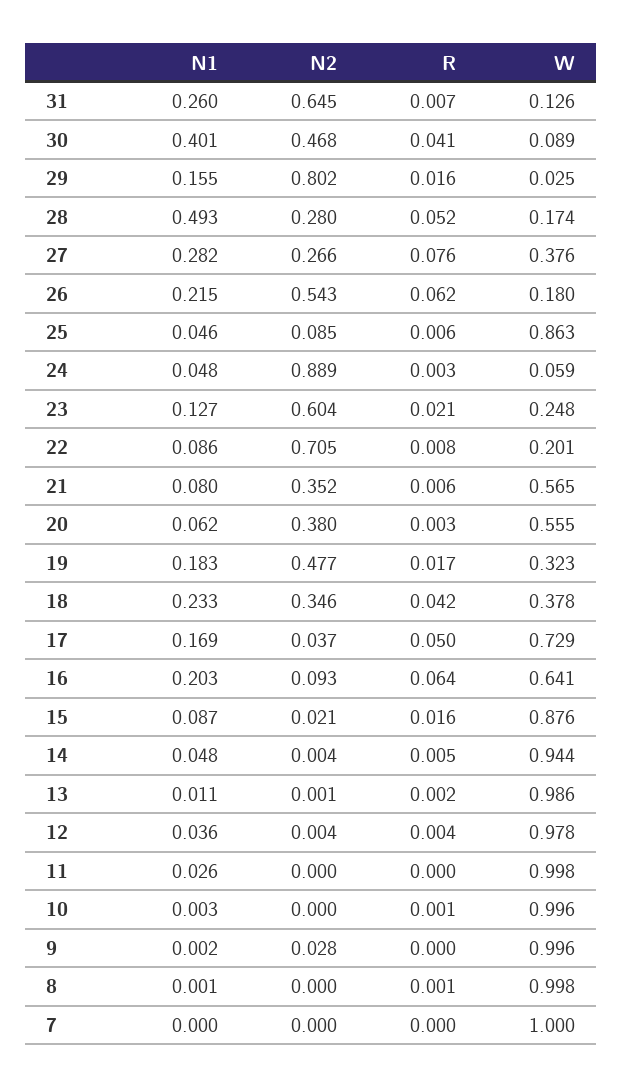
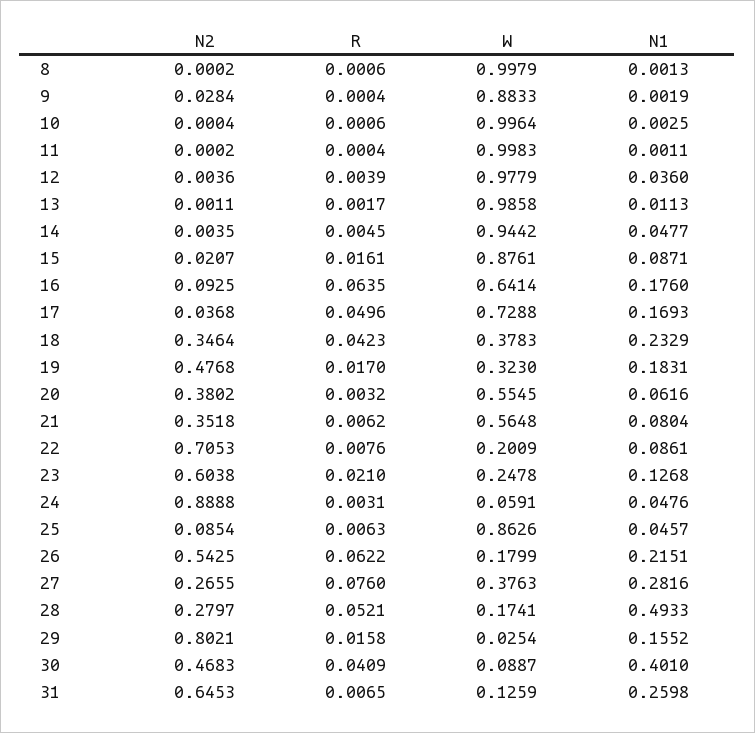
N1, 16: 0.203 -> 0.176
N1, 11: 0.026 -> 0.0011
W, 9: 0.996 -> 0.8833
N1, 7: 0 -> none
N2, 7: 0 -> none
R, 7: 0 -> none
W, 7: 1 -> none

